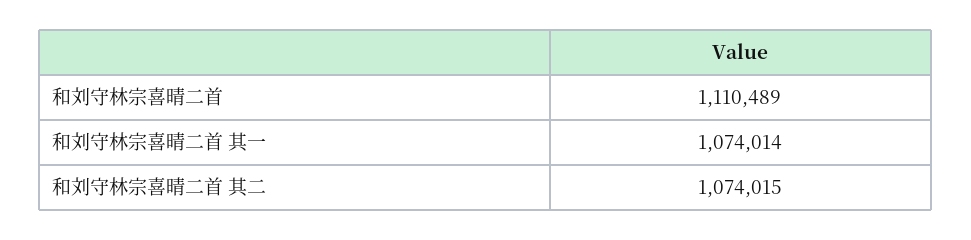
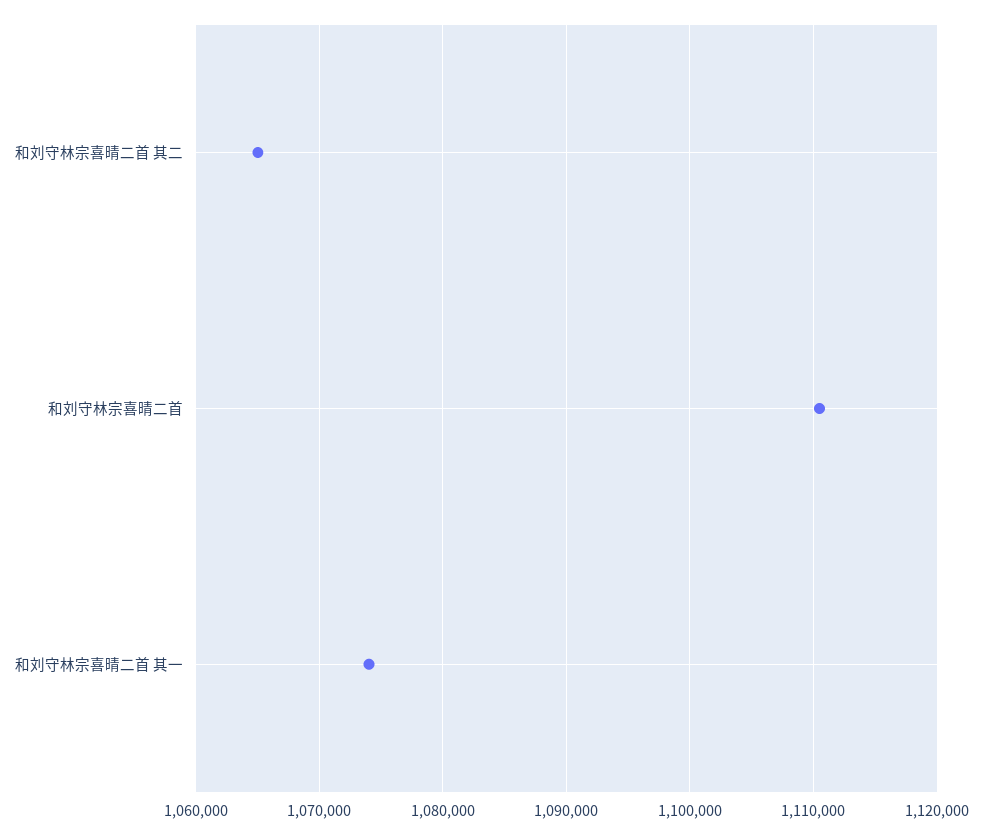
和刘守林宗喜晴二首 其二: 1074015 -> 1065000

